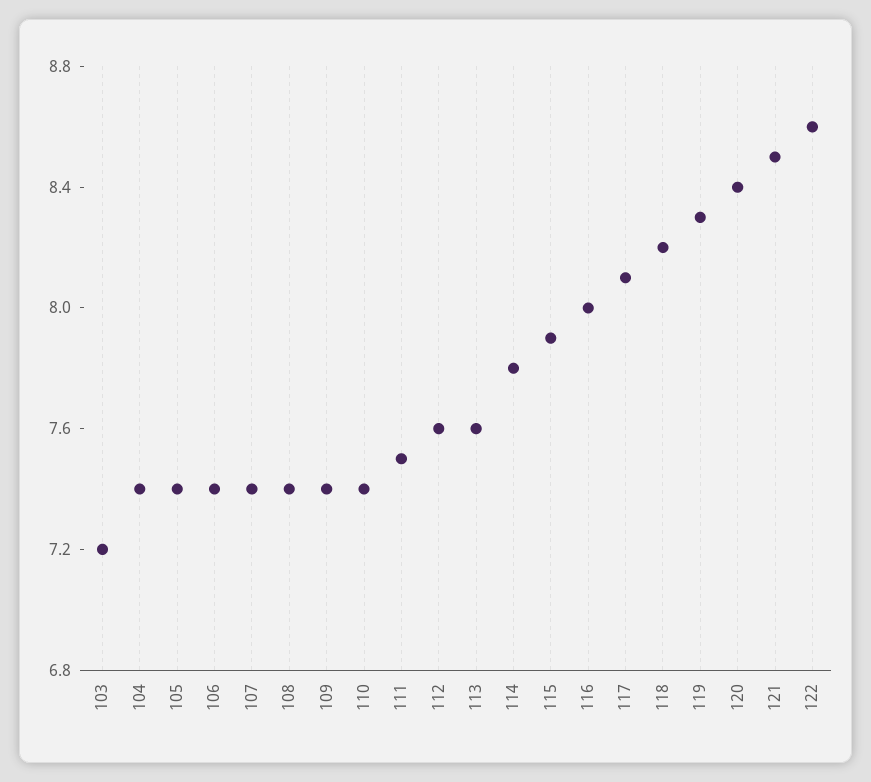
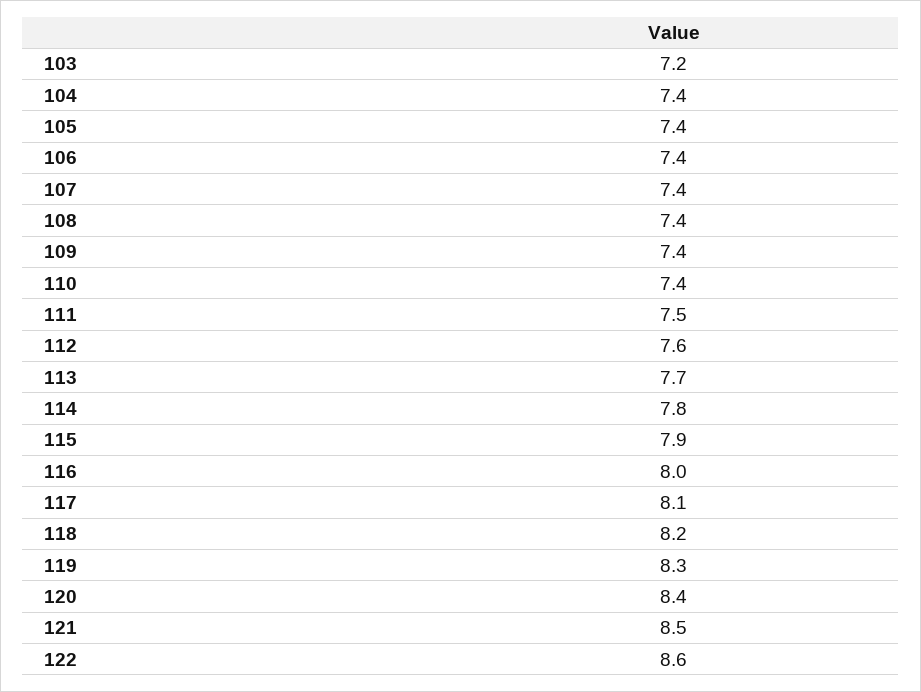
113: 7.6 -> 7.7

